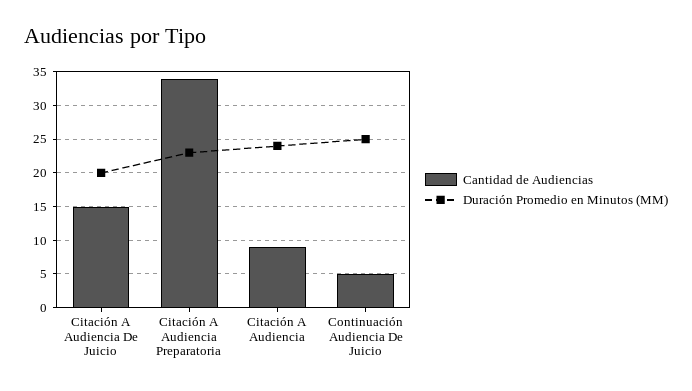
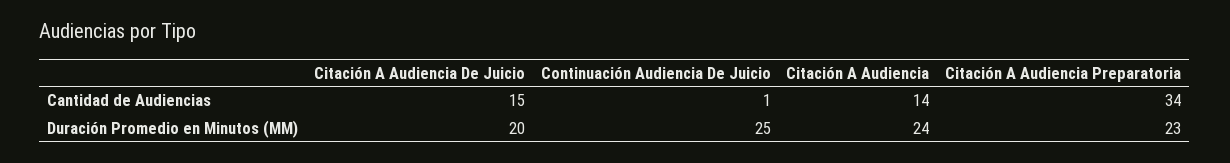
Cantidad de Audiencias, Citación A Audiencia: 9 -> 14
Cantidad de Audiencias, Continuación Audiencia De Juicio: 5 -> 1

